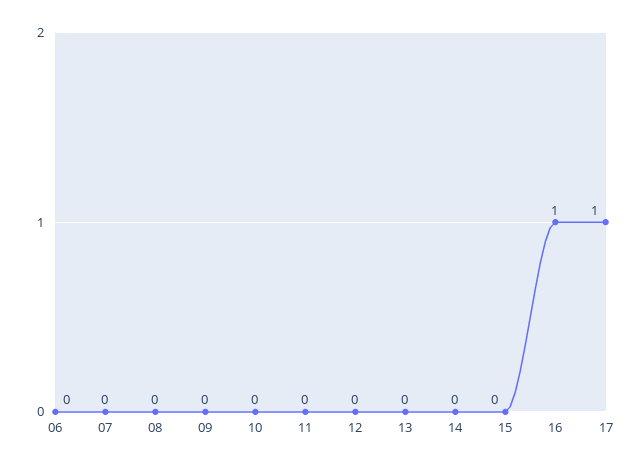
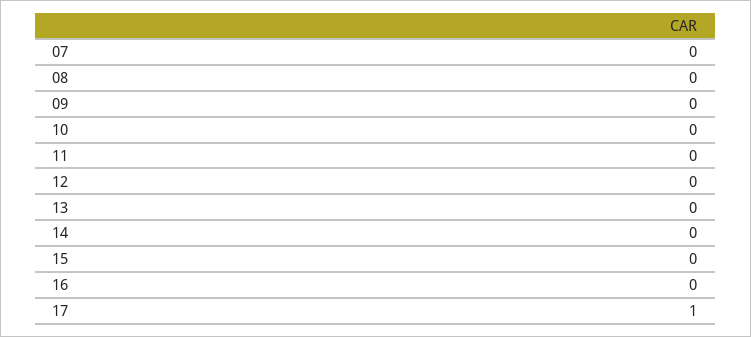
06: 0 -> none
16: 1 -> 0

